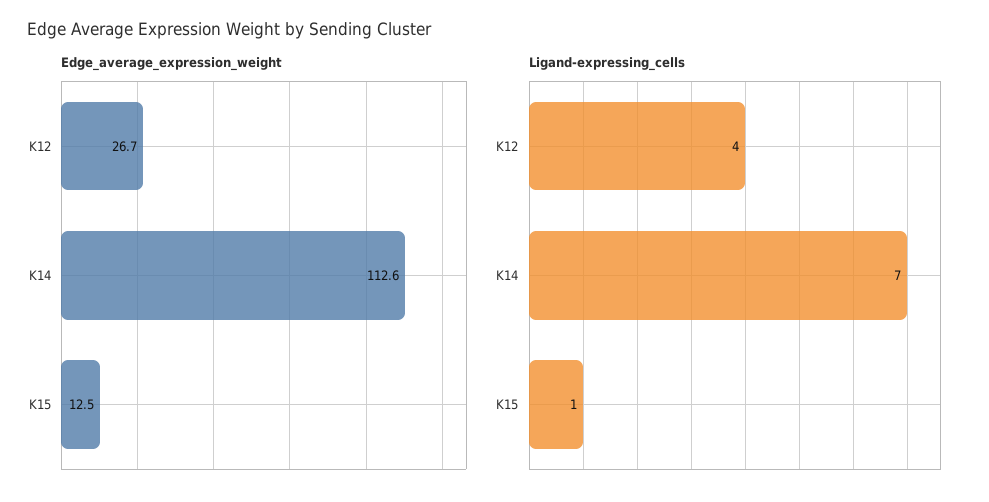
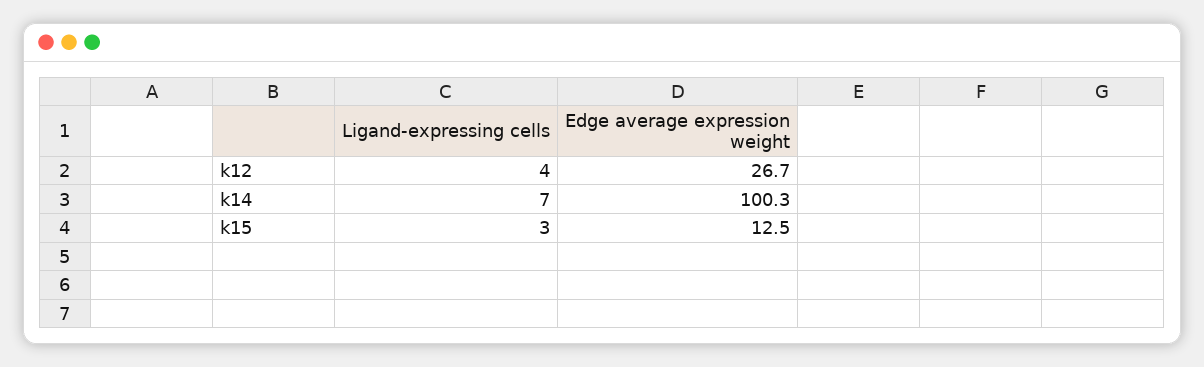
Edge_average_expression_weight, K14: 112.6 -> 100.3
Ligand-expressing_cells, K15: 1 -> 3

